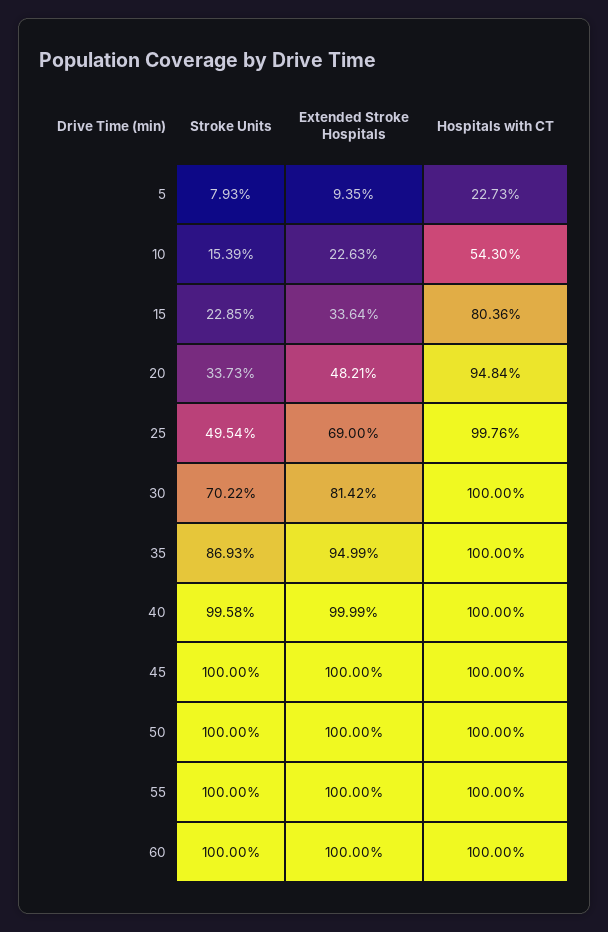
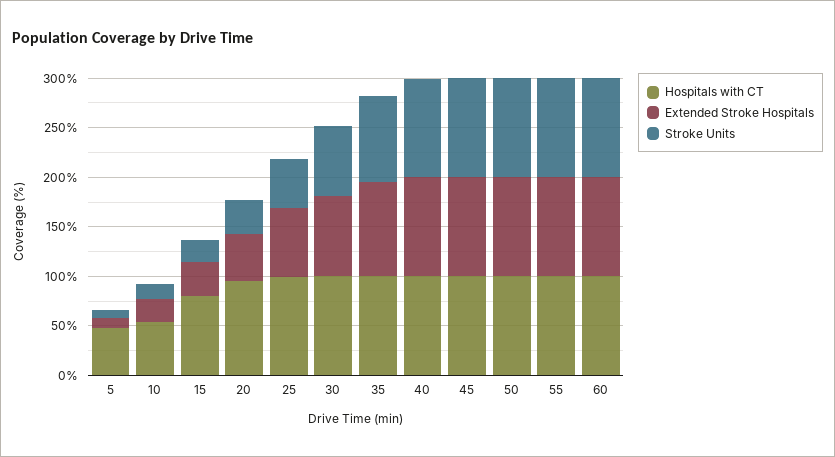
Hospitals with CT, 5: 22.73 -> 50

